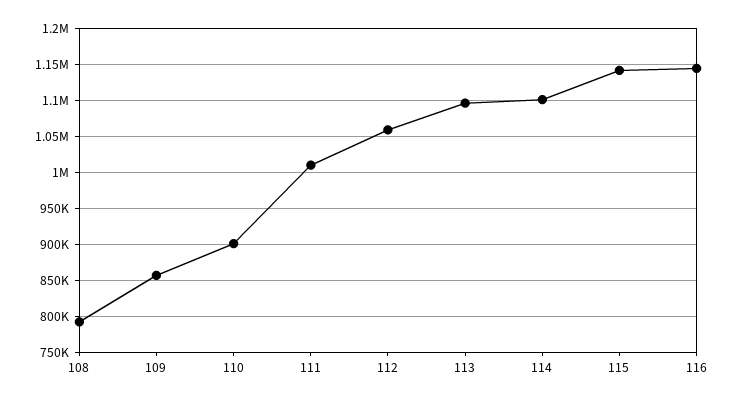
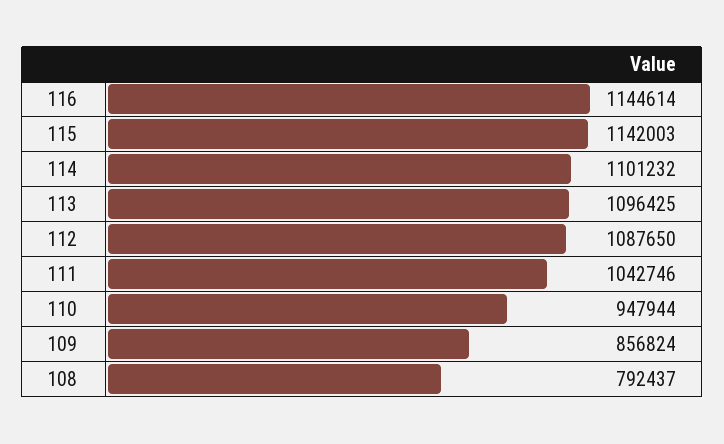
110: 900000 -> 947944
111: 1010000 -> 1042746
112: 1060000 -> 1087650

